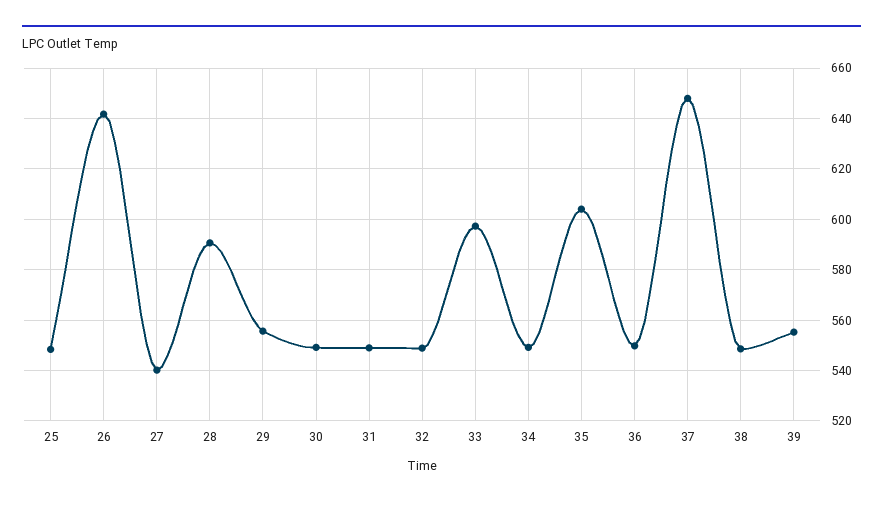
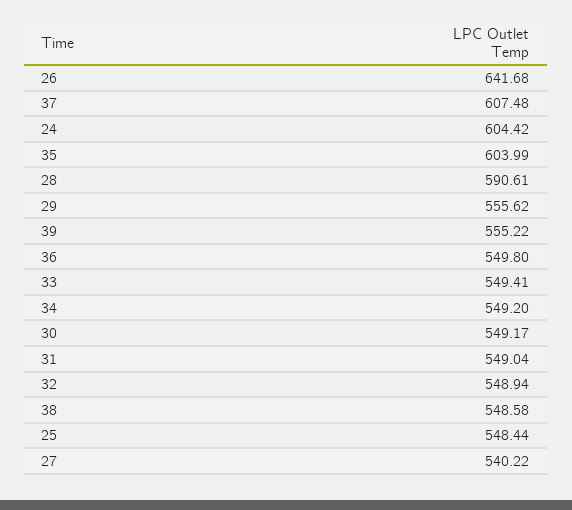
33: 597.5 -> 549.41
37: 647.5 -> 607.48
24: none -> 604.42

